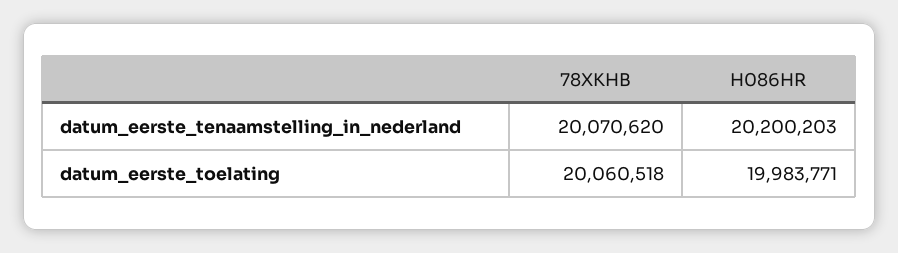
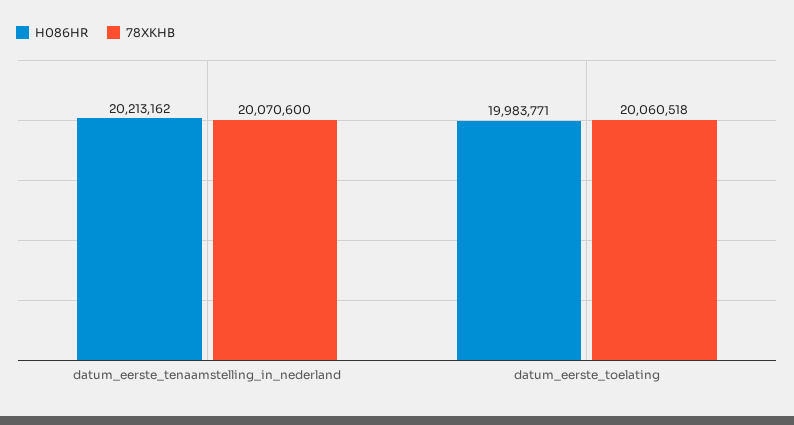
78XKHB, datum_eerste_tenaamstelling_in_nederland: 20070620 -> 20070600
H086HR, datum_eerste_tenaamstelling_in_nederland: 20200203 -> 20213162

